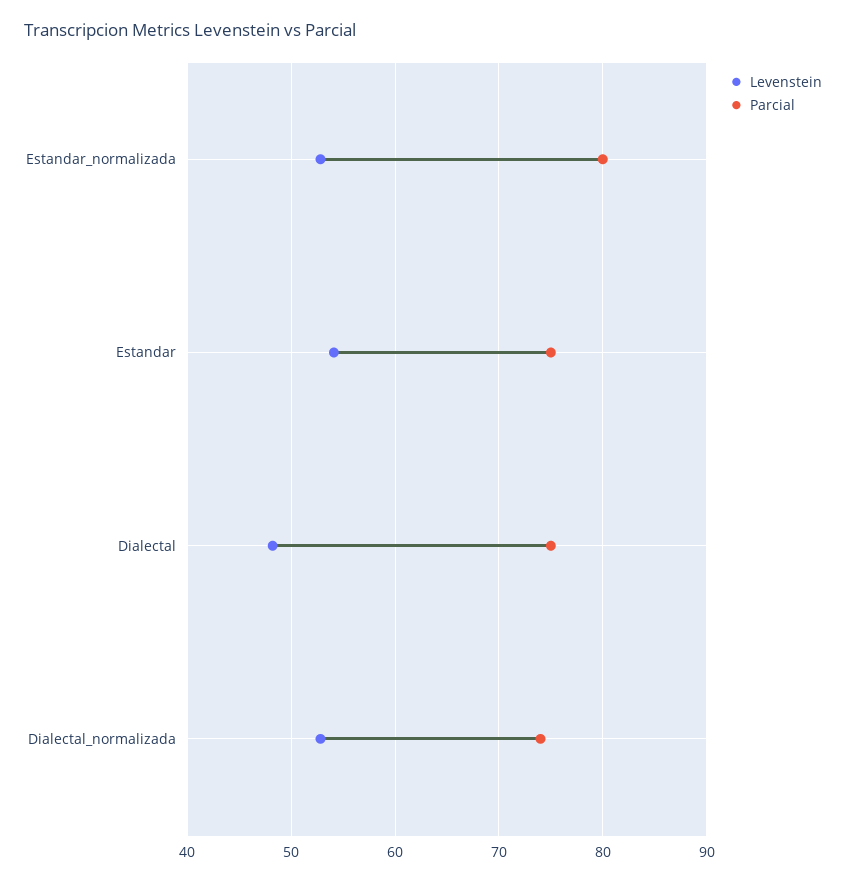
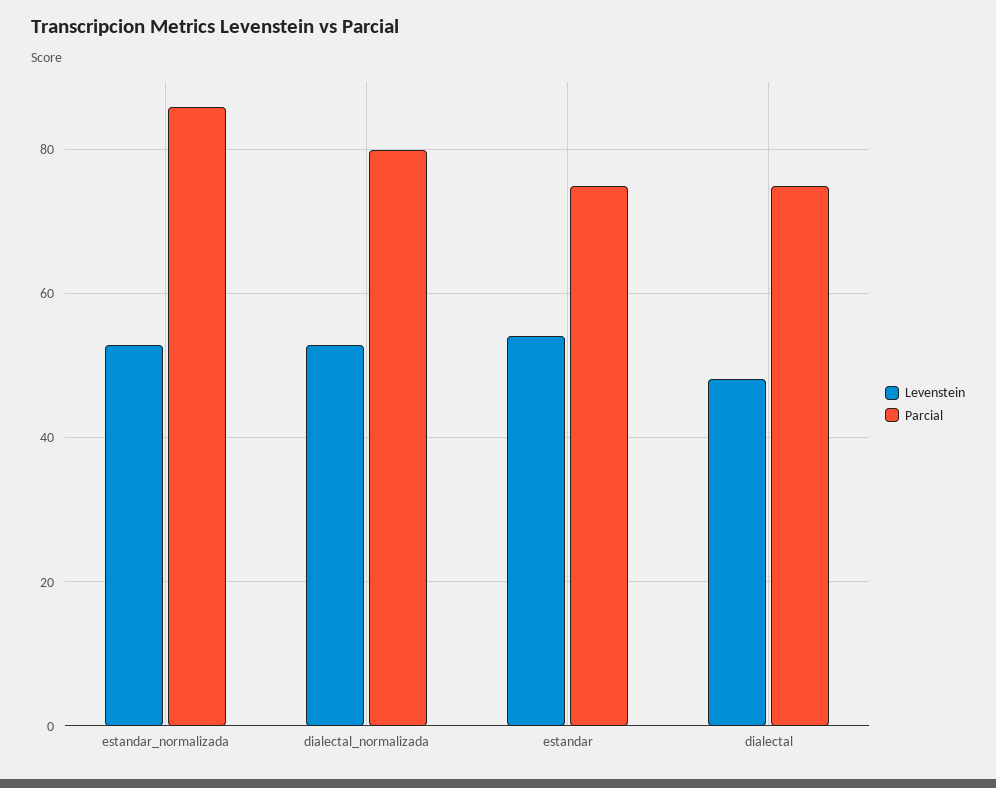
Parcial, Estandar_normalizada: 80 -> 86
Parcial, Dialectal_normalizada: 74 -> 80

